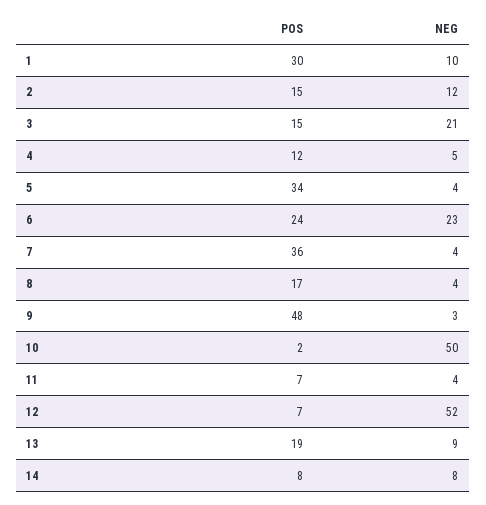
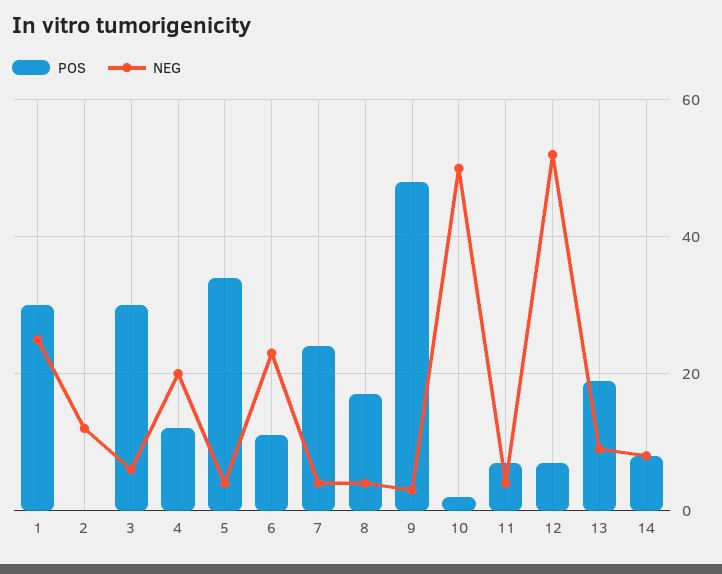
NEG, 1: 10 -> 25
POS, 2: 15 -> 0
POS, 3: 15 -> 30
NEG, 3: 21 -> 5
NEG, 4: 5 -> 20
POS, 6: 24 -> 10
POS, 7: 36 -> 25

